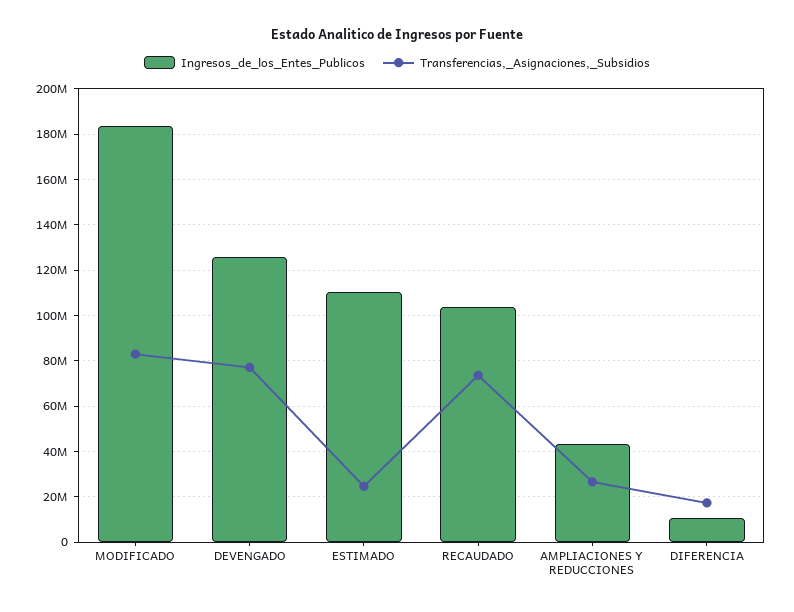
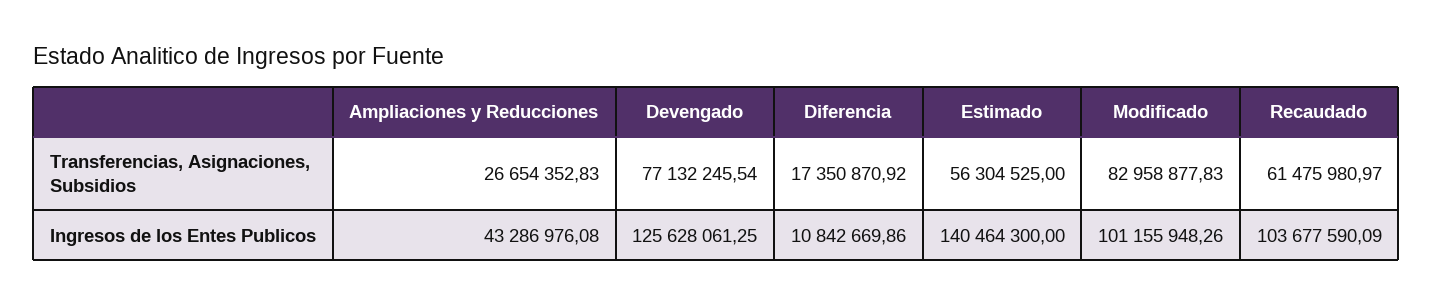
Ingresos_de_los_Entes_Publicos, MODIFICADO: 185000000 -> 101155948.26
Ingresos_de_los_Entes_Publicos, ESTIMADO: 110000000 -> 140464300
Transferencias,_Asignaciones,_Subsidios, ESTIMADO: 25000000 -> 56304525
Transferencias,_Asignaciones,_Subsidios, RECAUDADO: 75000000 -> 61475980.97

